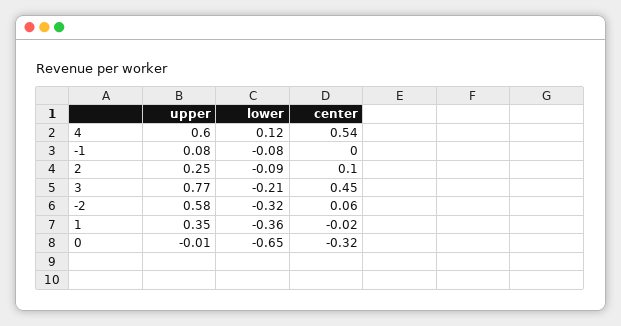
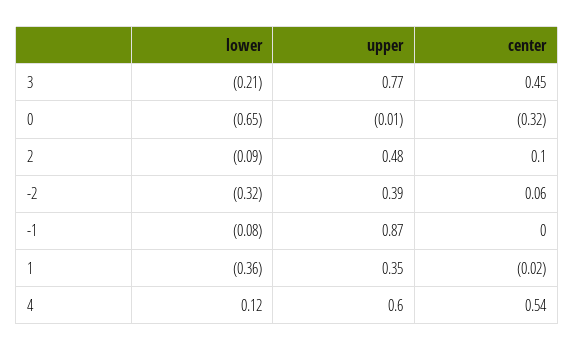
upper, -1: 0.08 -> 0.87
upper, 2: 0.25 -> 0.48
upper, -2: 0.58 -> 0.39

